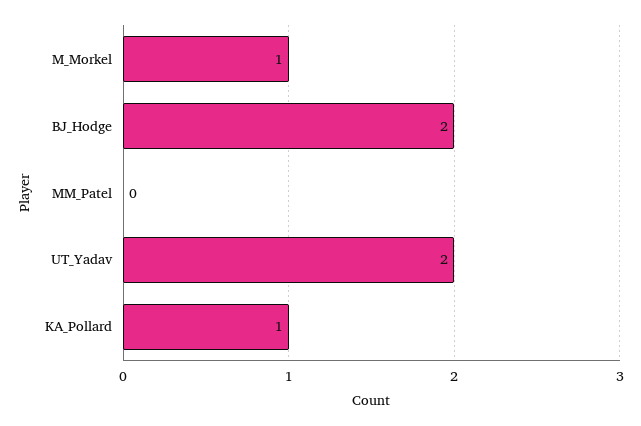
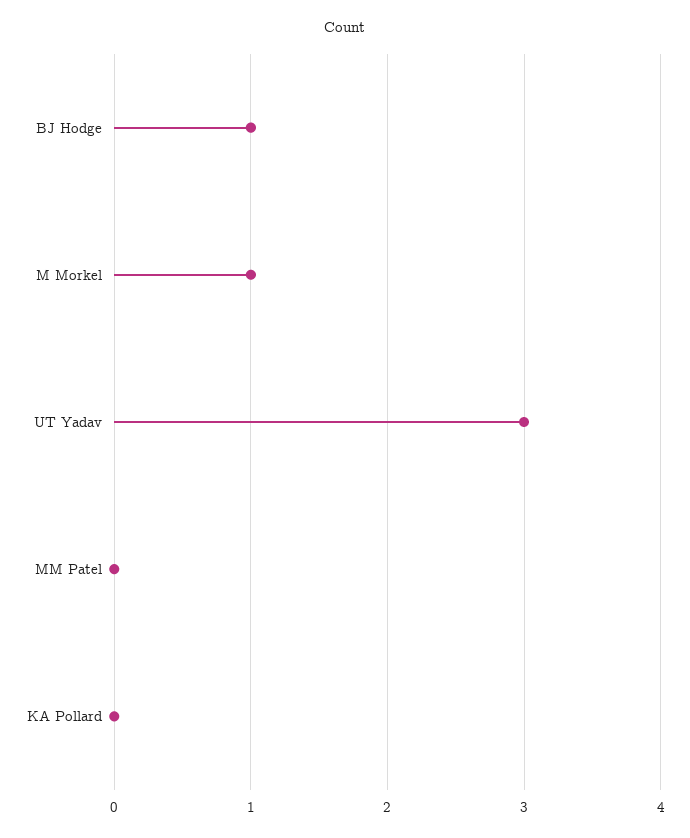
BJ_Hodge: 2 -> 1
UT_Yadav: 2 -> 3
KA_Pollard: 1 -> 0

